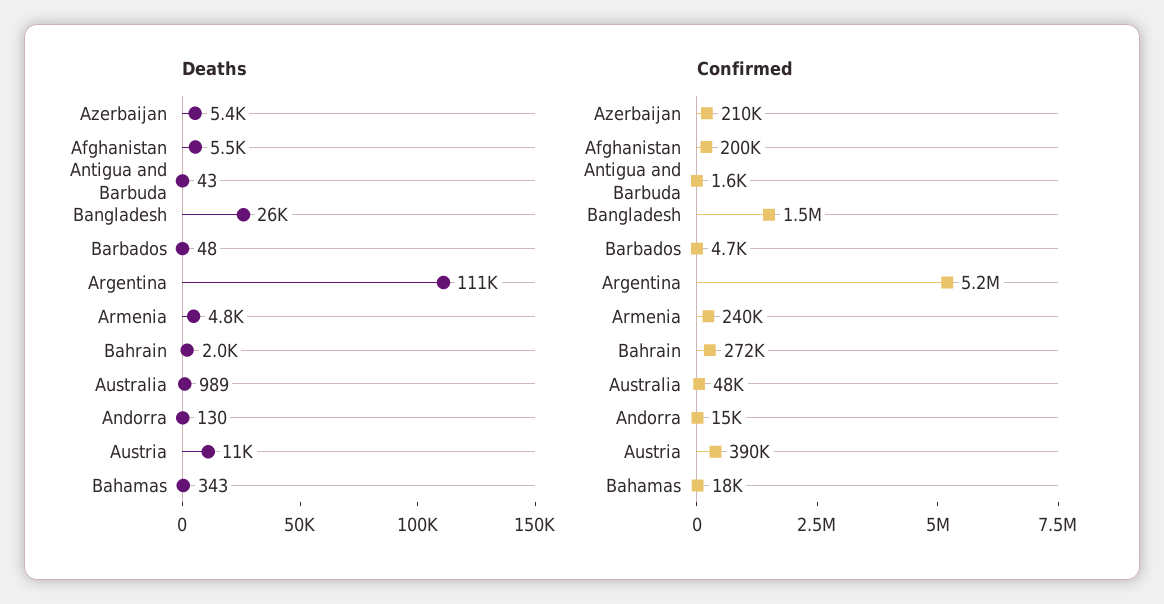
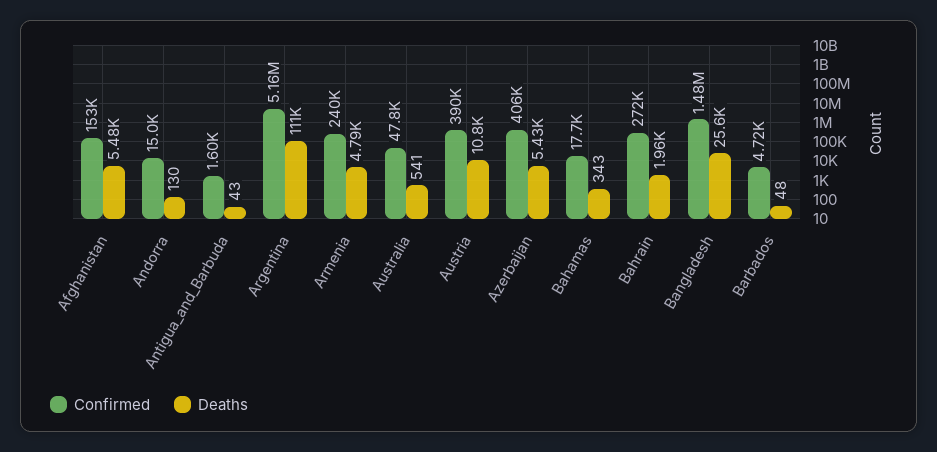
Deaths, Australia: 989 -> 541
Confirmed, Azerbaijan: 210000 -> 406000
Confirmed, Afghanistan: 200000 -> 153000

